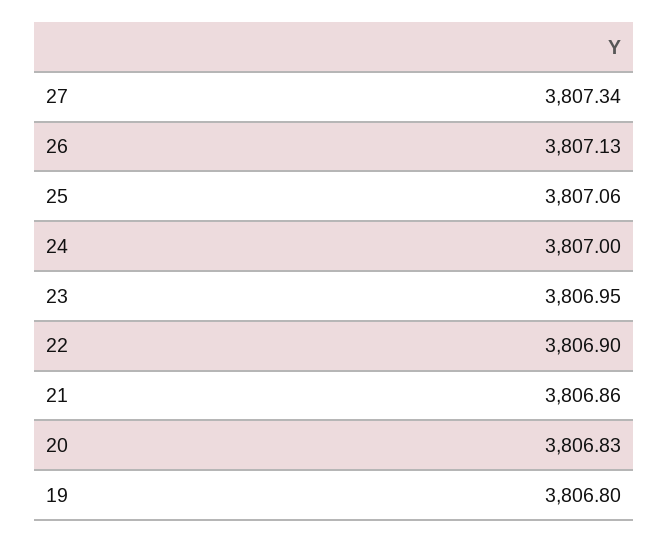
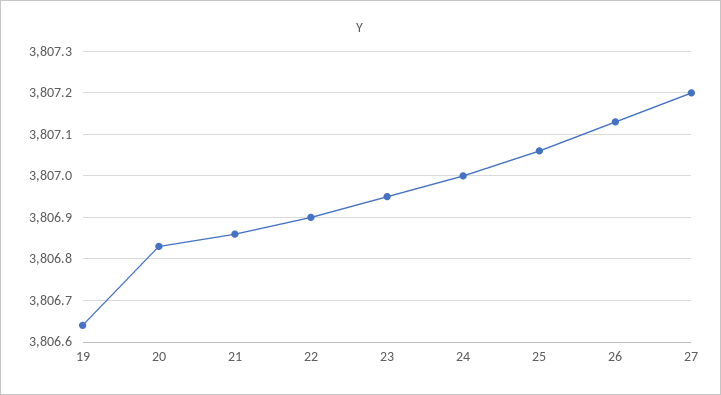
27: 3807.34 -> 3807.2
19: 3806.8 -> 3806.65

